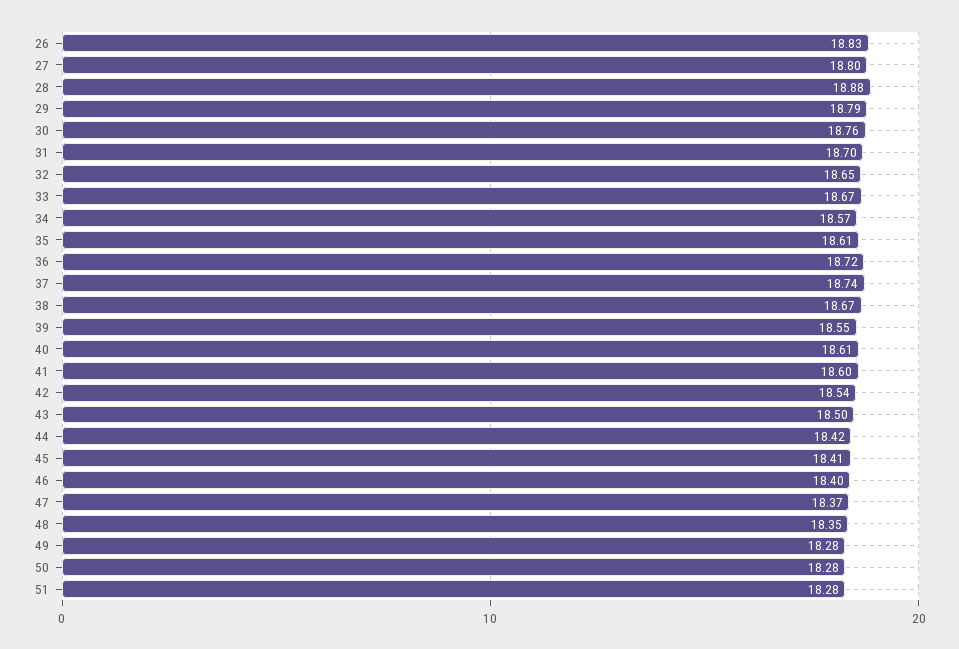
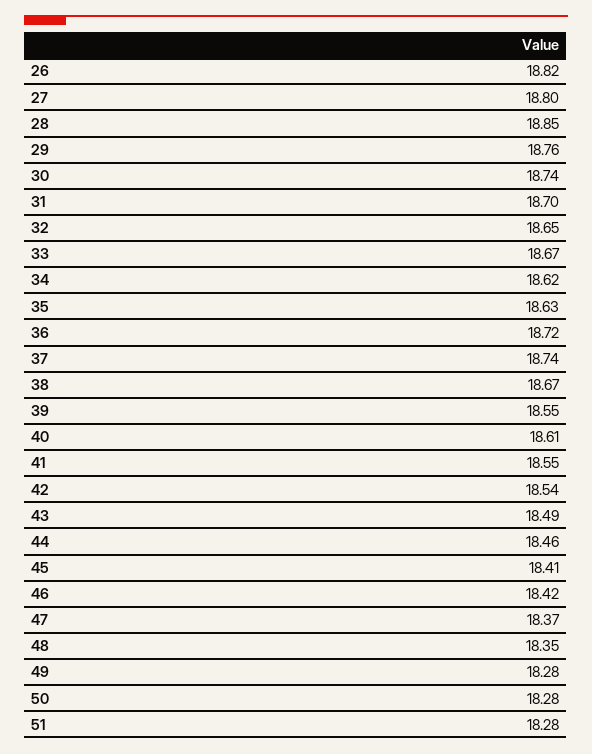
26: 18.83 -> 18.82
28: 18.88 -> 18.85
29: 18.79 -> 18.76
30: 18.76 -> 18.74
34: 18.57 -> 18.62
35: 18.61 -> 18.63
41: 18.6 -> 18.55
43: 18.5 -> 18.49
44: 18.42 -> 18.46
46: 18.4 -> 18.42

